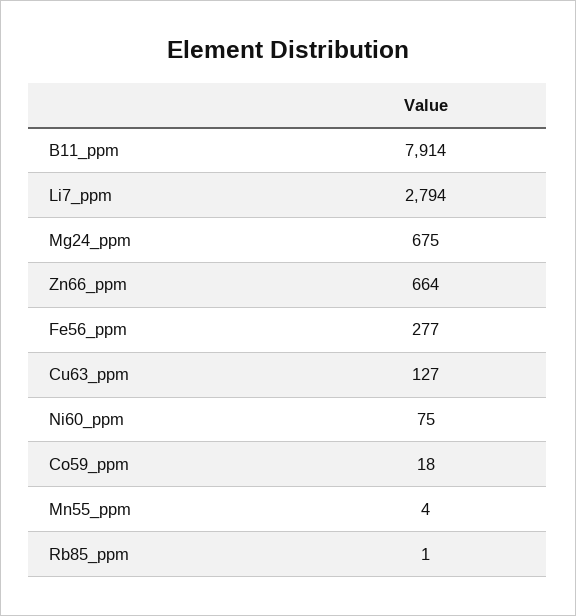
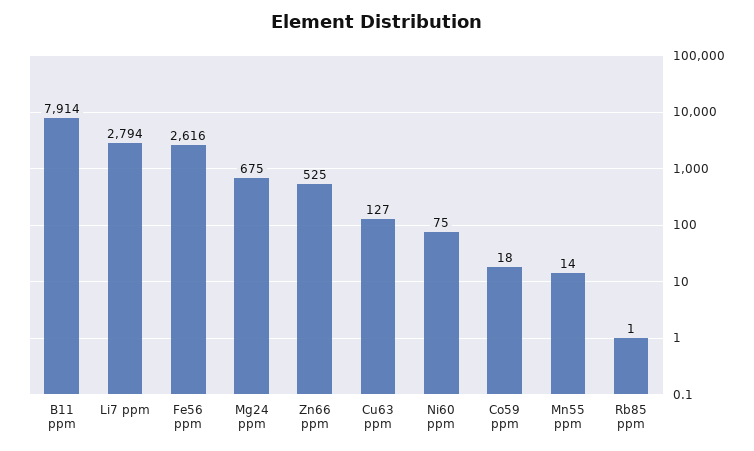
Zn66_ppm: 664 -> 525
Fe56_ppm: 277 -> 2616
Mn55_ppm: 4 -> 14

